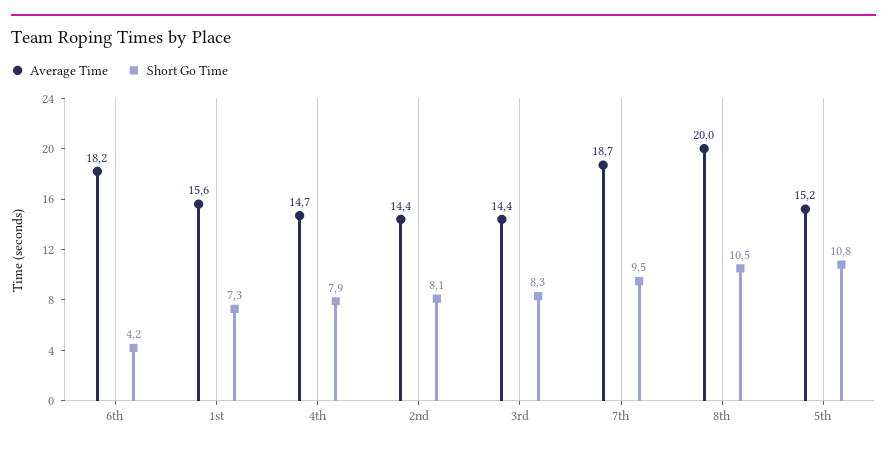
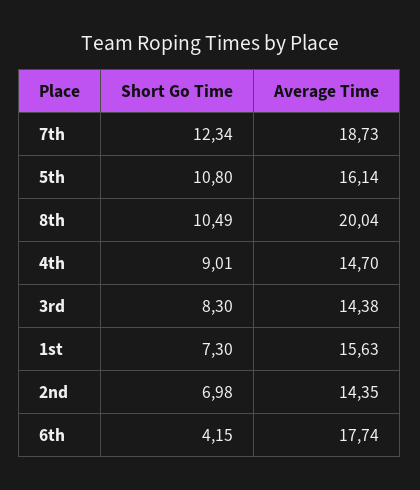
Average Time, 6th: 18.2 -> 17.74
Short Go Time, 4th: 7.9 -> 9.01
Short Go Time, 2nd: 8.1 -> 6.98
Short Go Time, 7th: 9.5 -> 12.34
Average Time, 5th: 15.2 -> 16.14

